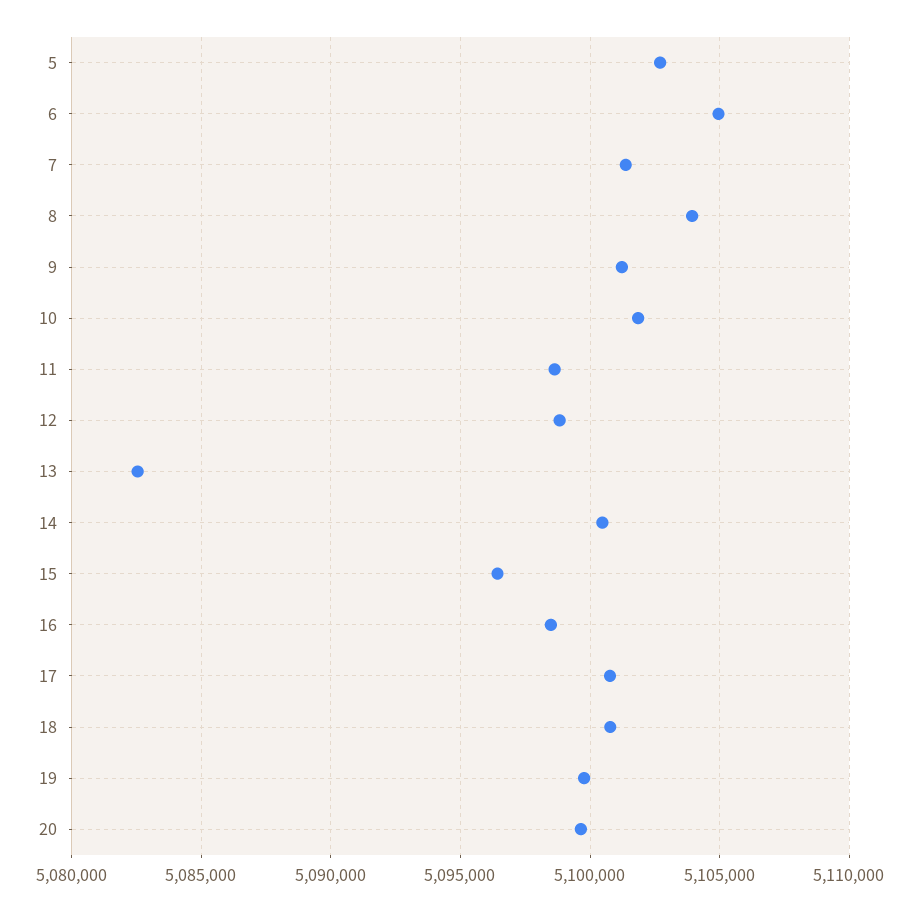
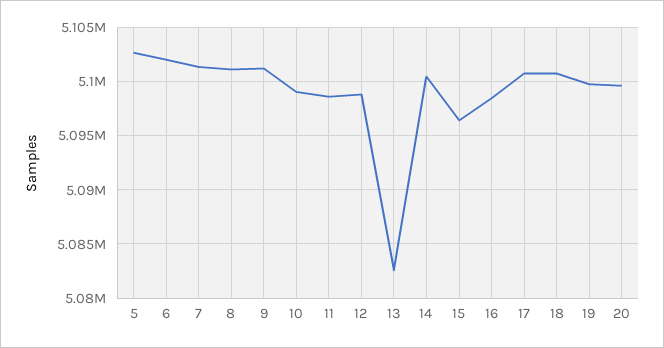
6: 5105000 -> 5102000
8: 5104000 -> 5101000
10: 5102000 -> 5099000

